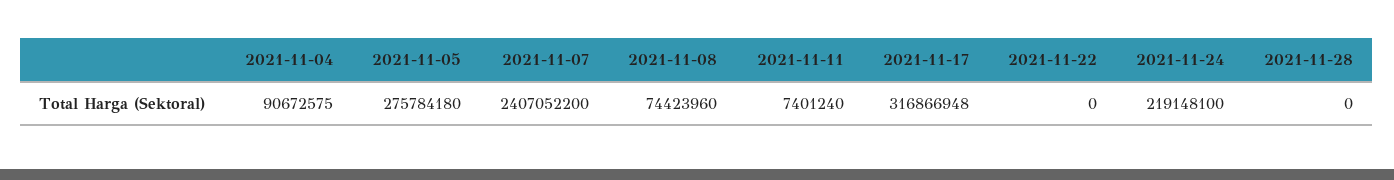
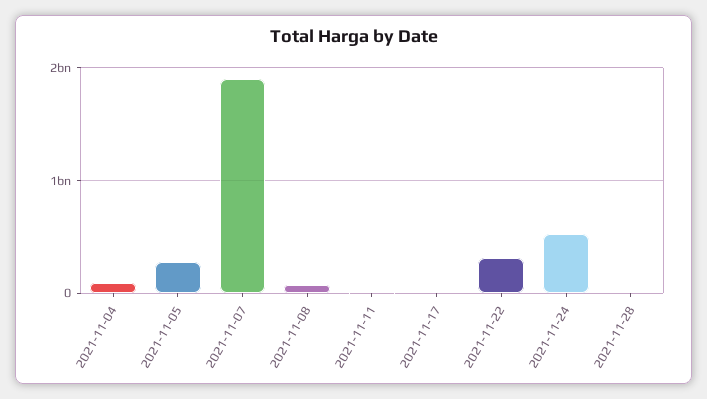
2021-11-07: 2407052200 -> 1900000000
2021-11-17: 316866948 -> 0
2021-11-22: 0 -> 300000000
2021-11-24: 219148100 -> 500000000

